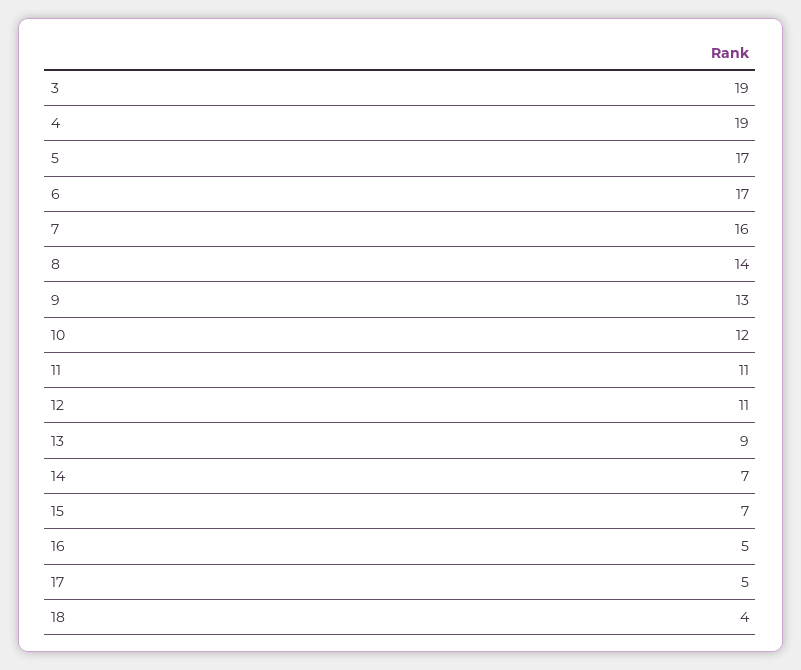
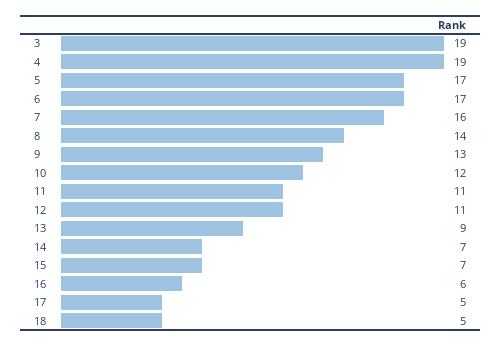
16: 5 -> 6
18: 4 -> 5

